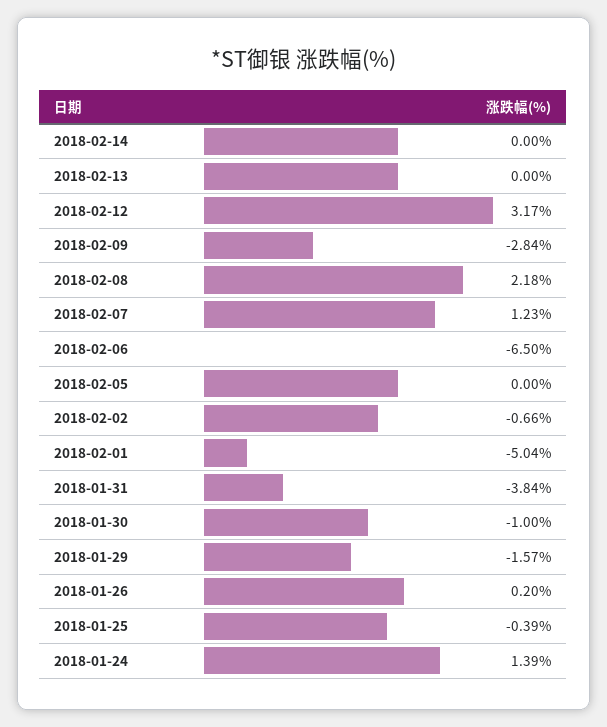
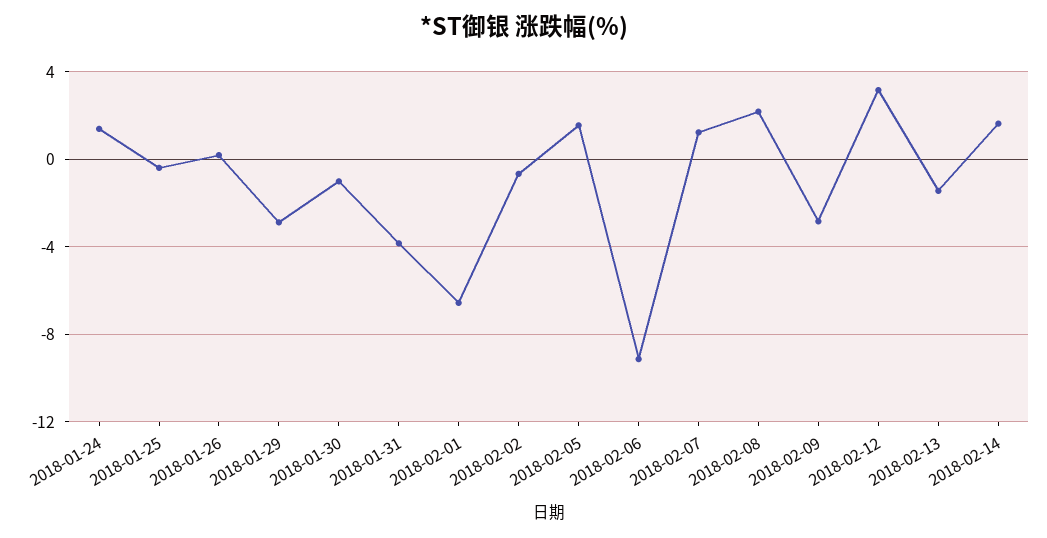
2018-02-14: 0 -> 1.5
2018-02-13: 0 -> -1.5
2018-02-06: -6.5 -> -9
2018-02-05: 0 -> 1.5
2018-02-01: -5.04 -> -6.5
2018-01-29: -1.57 -> -3

